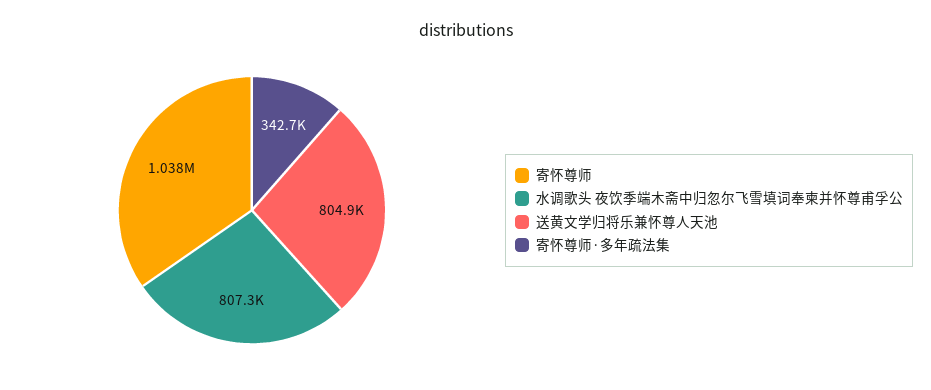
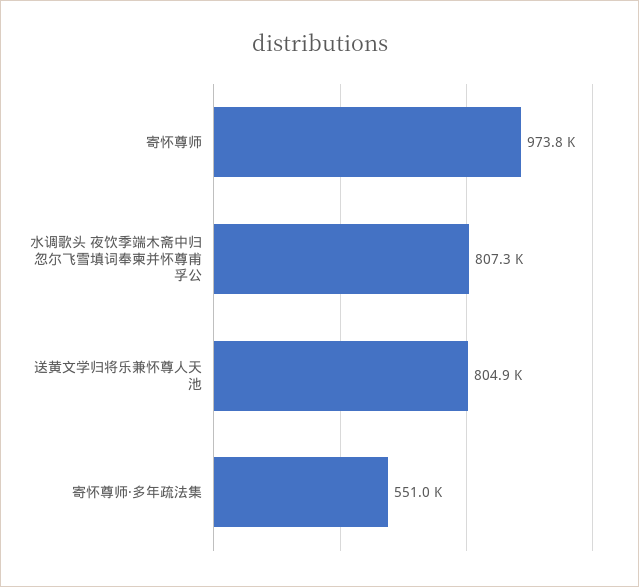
寄怀尊师: 1038000 -> 973800
寄怀尊师·多年疏法集: 342700 -> 551000

